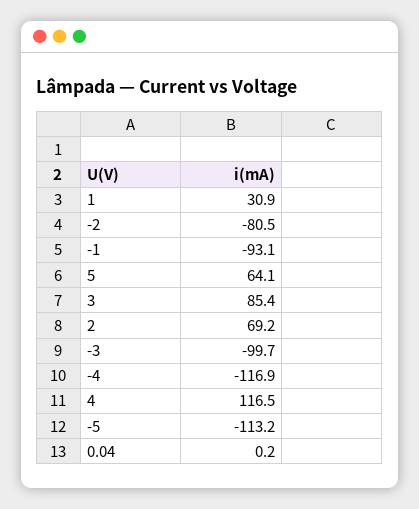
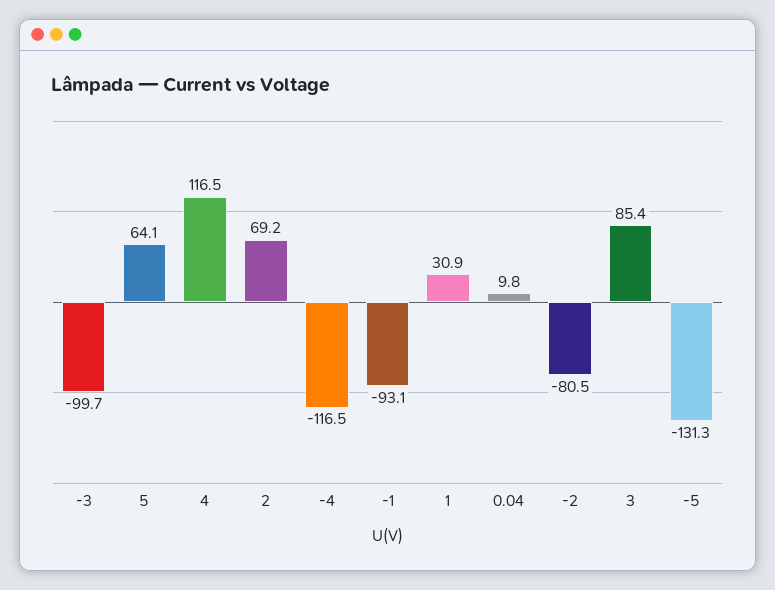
-4: -116.9 -> -116.5
-5: -113.2 -> -131.3
0.04: 0.2 -> 9.8

